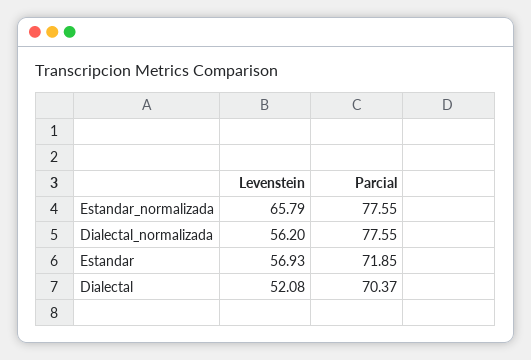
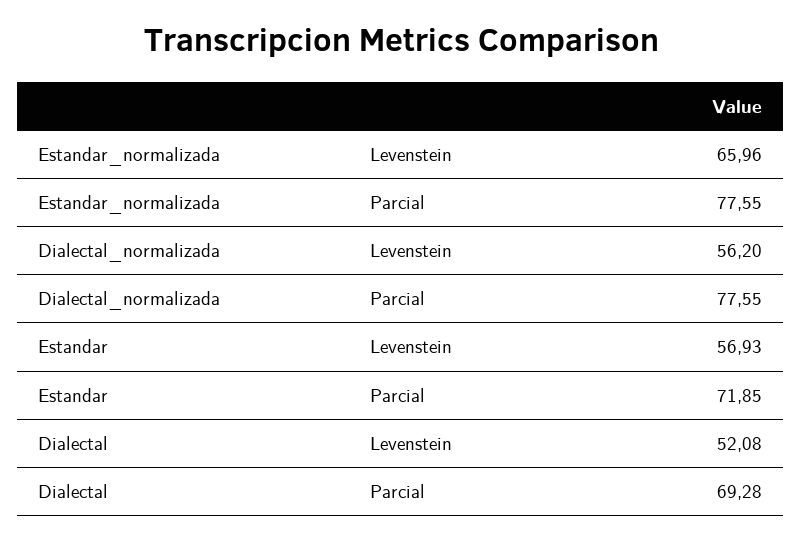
Levenstein, Estandar_normalizada: 65.79 -> 65.96
Parcial, Dialectal: 70.37 -> 69.28

